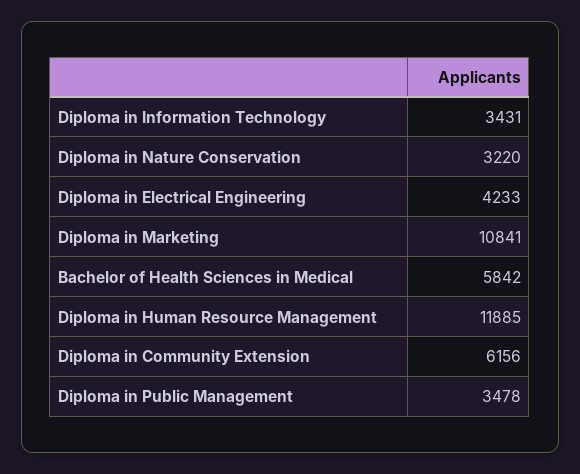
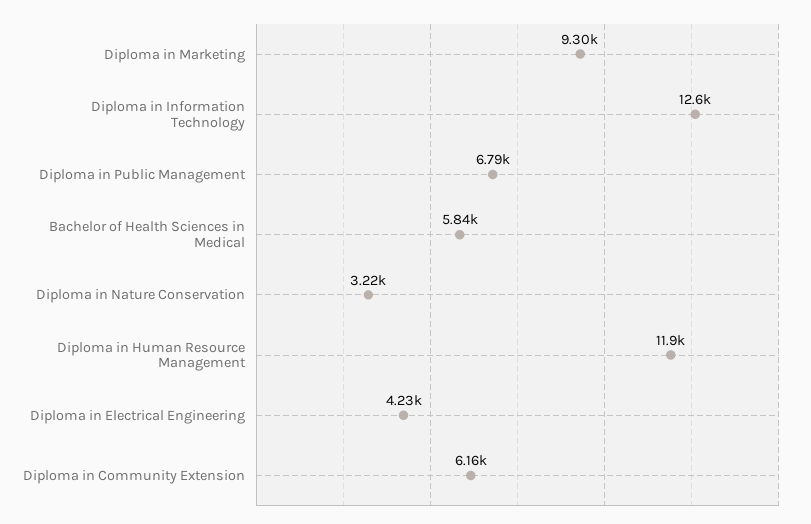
Diploma in Information Technology: 3431 -> 12600
Diploma in Marketing: 10841 -> 9300
Diploma in Public Management: 3478 -> 6790

